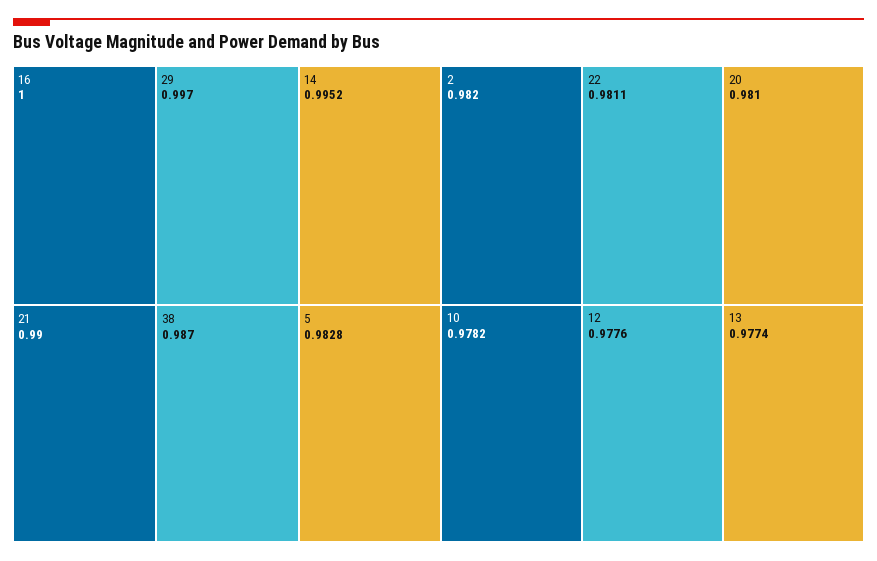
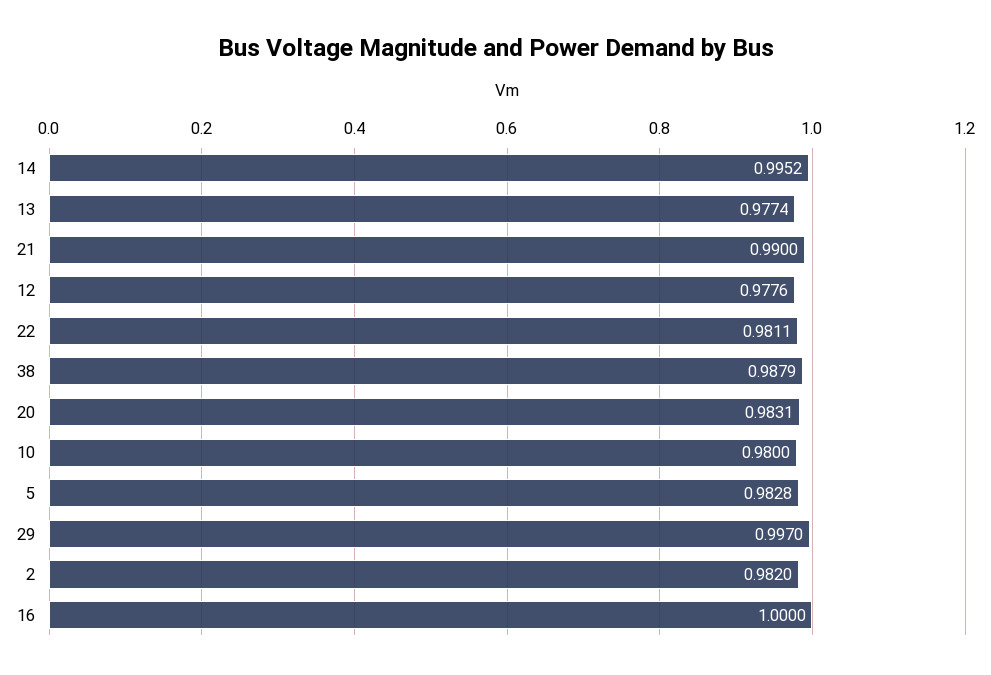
38: 0.987 -> 0.9879
20: 0.981 -> 0.9831
10: 0.9782 -> 0.98

